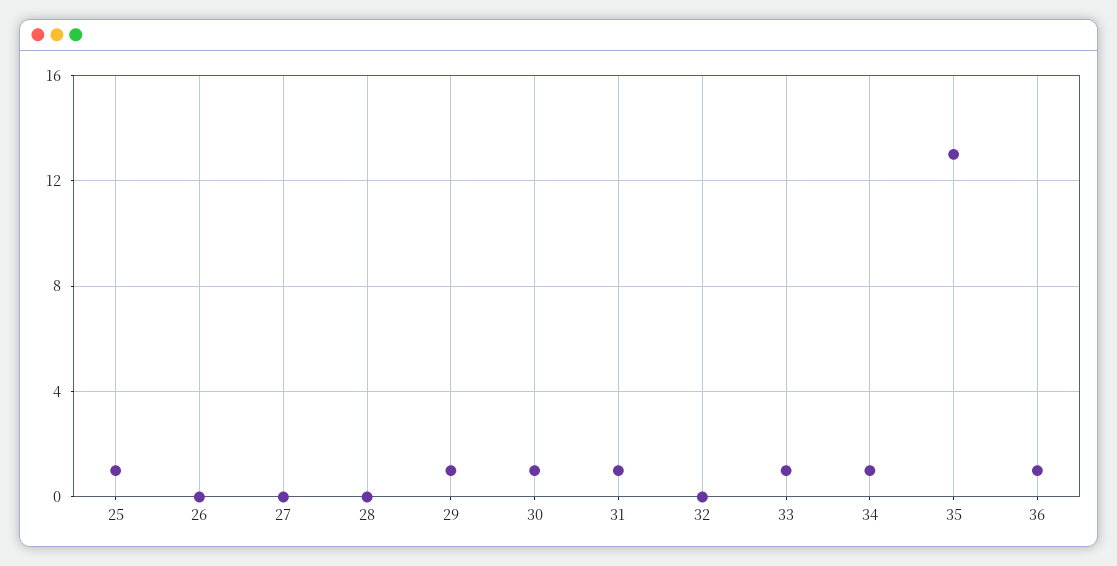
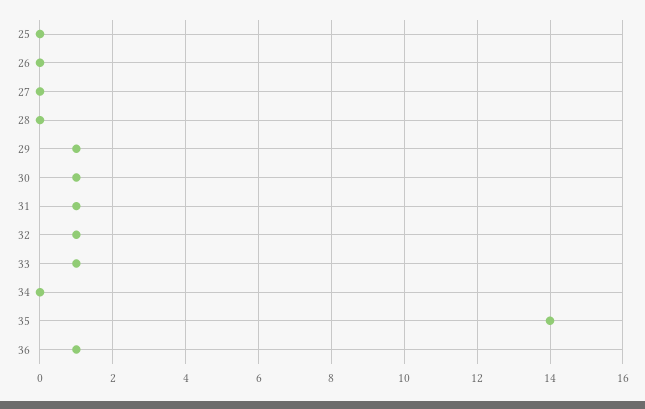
25: 1 -> 0
32: 0 -> 1
34: 1 -> 0
35: 13 -> 14

